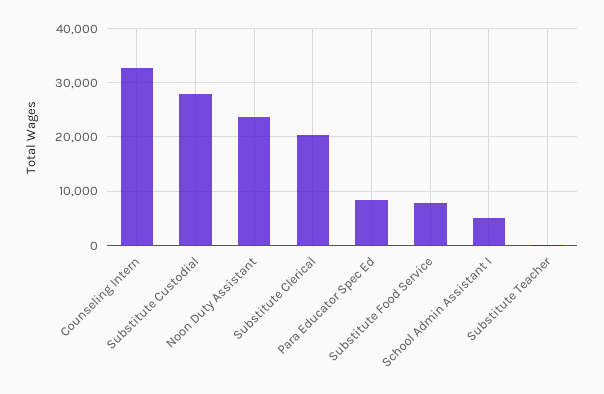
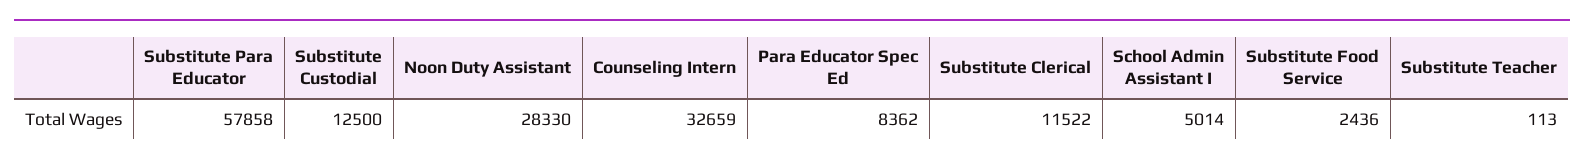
Substitute Custodial: 28000 -> 12500
Noon Duty Assistant: 24000 -> 28330
Substitute Clerical: 20000 -> 11522
Substitute Food Service: 8000 -> 2436
Substitute Para Educator: none -> 57858

